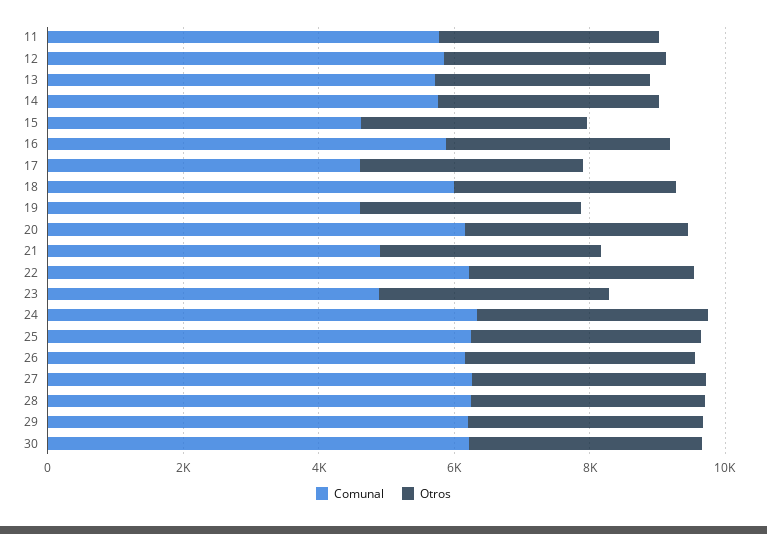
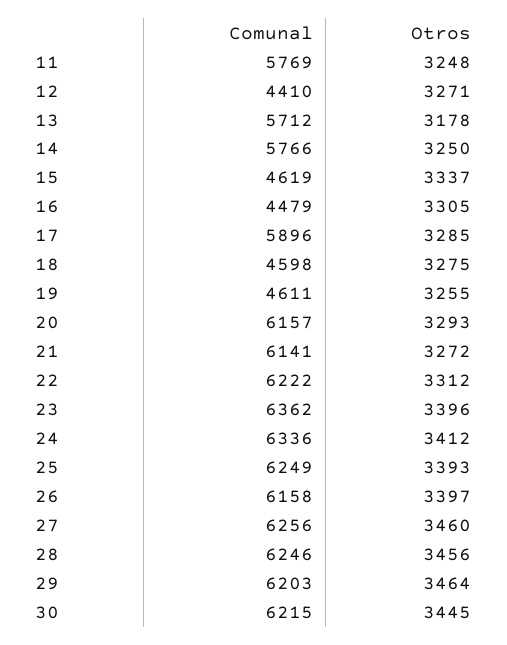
Comunal, 12: 6000 -> 4410
Comunal, 16: 6000 -> 4479
Comunal, 17: 4500 -> 5896
Comunal, 18: 6000 -> 4598
Comunal, 21: 5000 -> 6141
Comunal, 23: 5000 -> 6362

